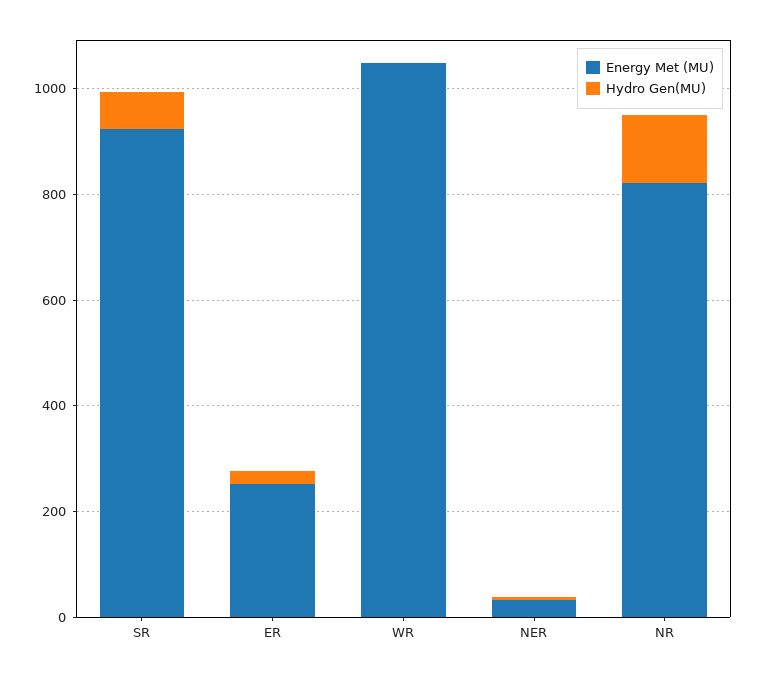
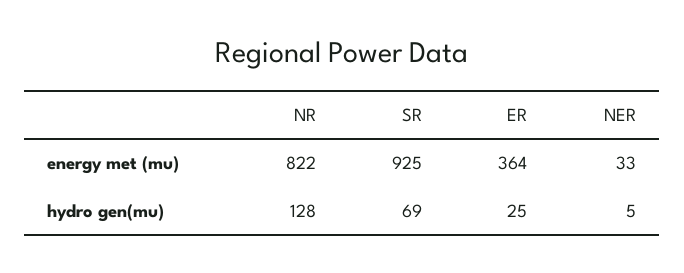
Energy Met (MU), ER: 250 -> 364
Energy Met (MU), WR: 1050 -> none
Hydro Gen(MU), WR: 0 -> none

